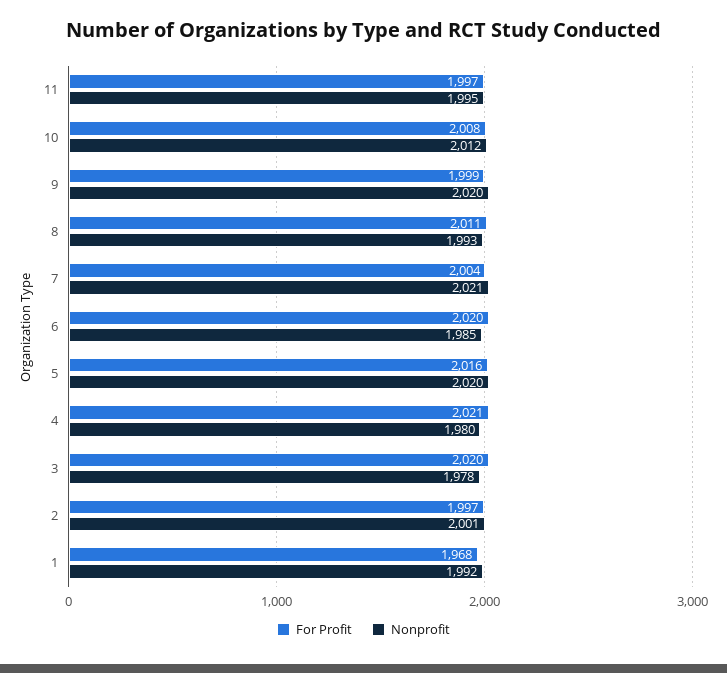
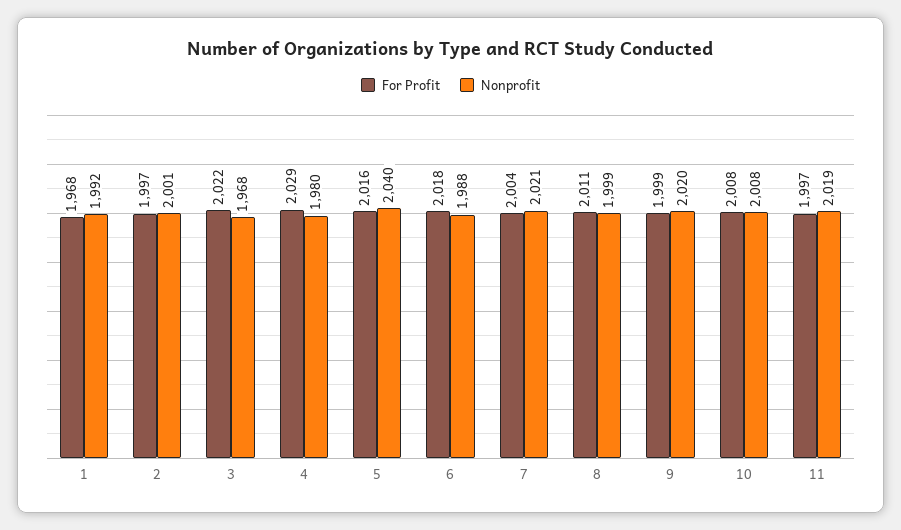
Nonprofit, 11: 1995 -> 2019
Nonprofit, 10: 2012 -> 2008
Nonprofit, 8: 1993 -> 1999
For Profit, 6: 2020 -> 2018
Nonprofit, 6: 1985 -> 1988
Nonprofit, 5: 2020 -> 2040
For Profit, 4: 2021 -> 2029
For Profit, 3: 2020 -> 2022
Nonprofit, 3: 1978 -> 1968

